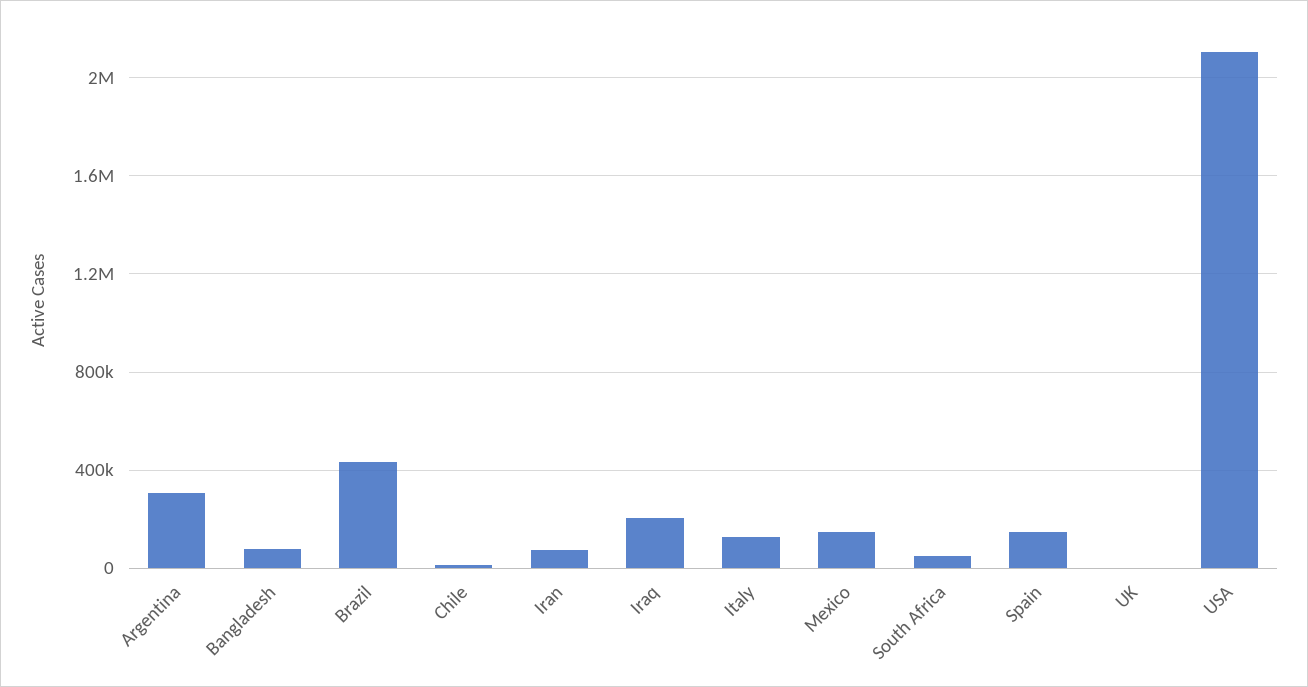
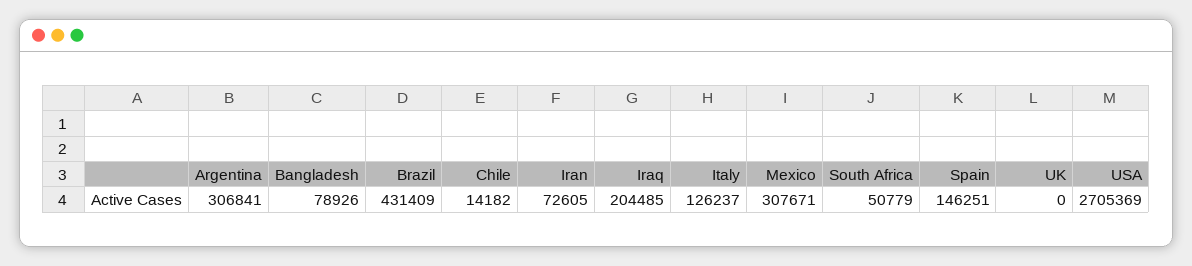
Mexico: 150000 -> 307671
USA: 2100000 -> 2705369

